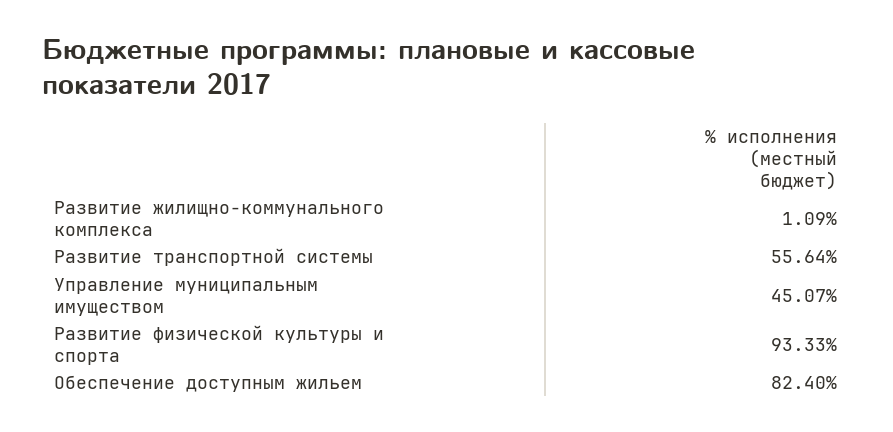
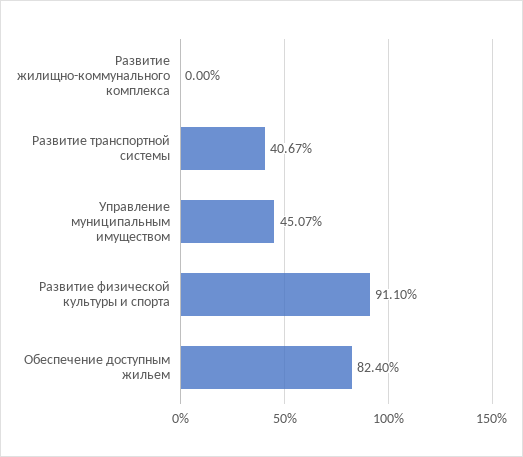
Развитие жилищно-коммунального комплекса: 1.09 -> 0
Развитие транспортной системы: 55.64 -> 40.67
Развитие физической культуры и спорта: 93.33 -> 91.1

